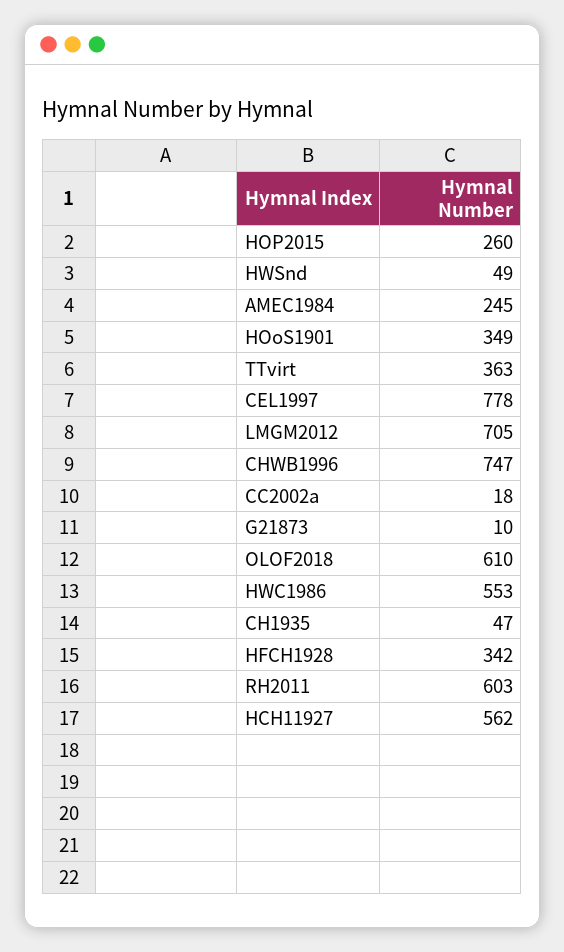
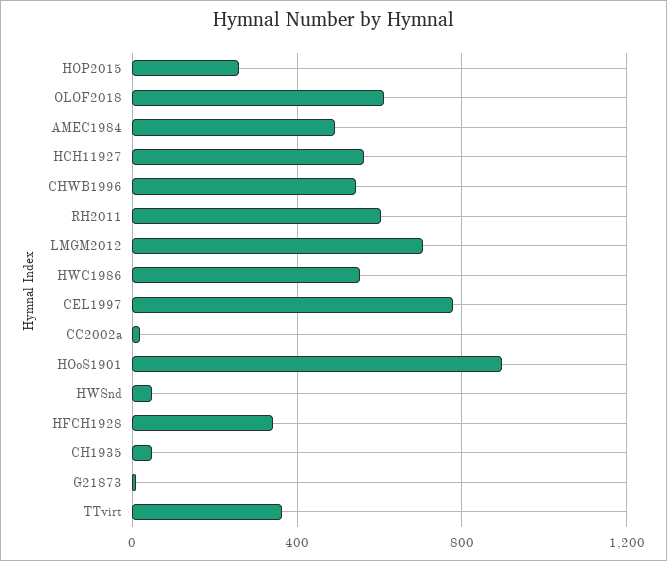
AMEC1984: 245 -> 500
HOoS1901: 349 -> 900
CHWB1996: 747 -> 550

